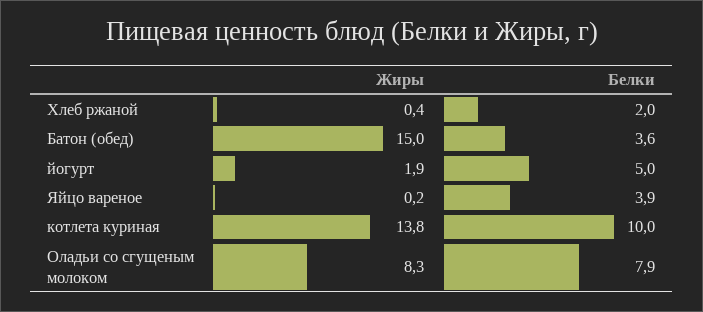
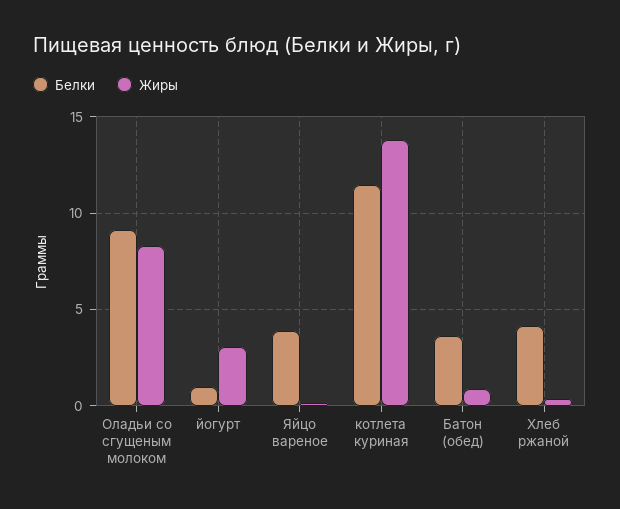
Белки, Хлеб ржаной: 2 -> 4
Жиры, Батон (обед): 15 -> 1
Жиры, йогурт: 1.9 -> 3
Белки, йогурт: 5 -> 1
Белки, котлета куриная: 10 -> 11.5
Белки, Оладьи со сгущеным молоком: 7.9 -> 9

